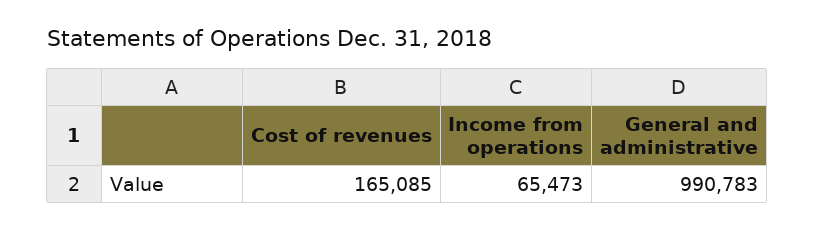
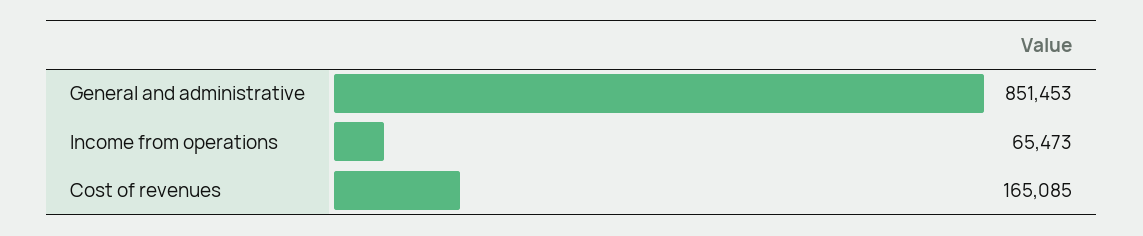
General and administrative: 990783 -> 851453

